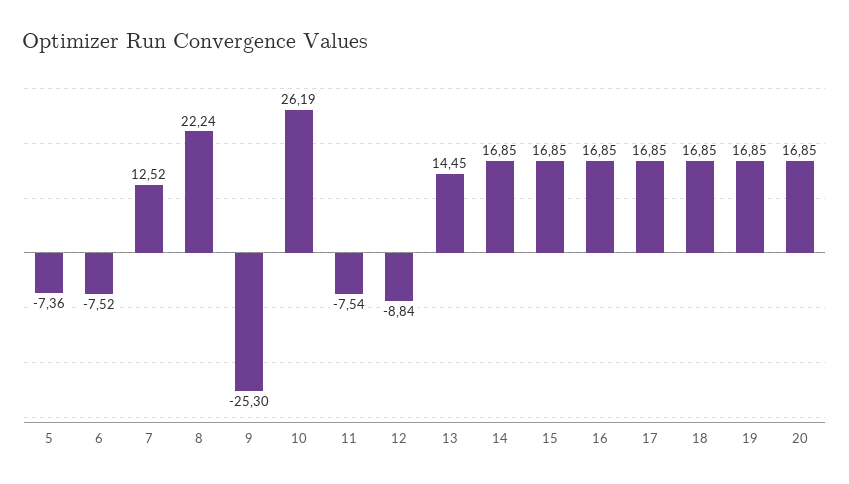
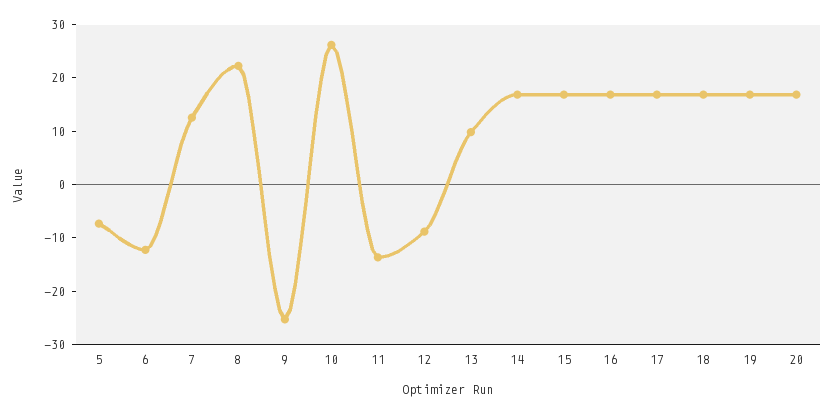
6: -7.52 -> -12
11: -7.54 -> -14
13: 14.45 -> 10

